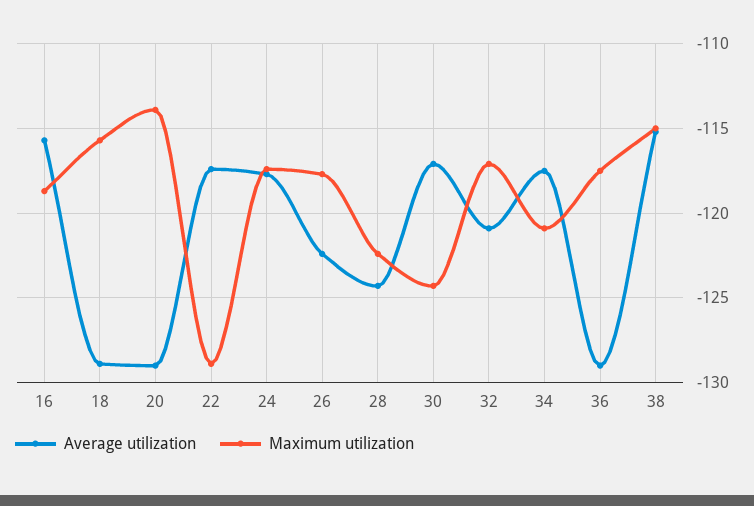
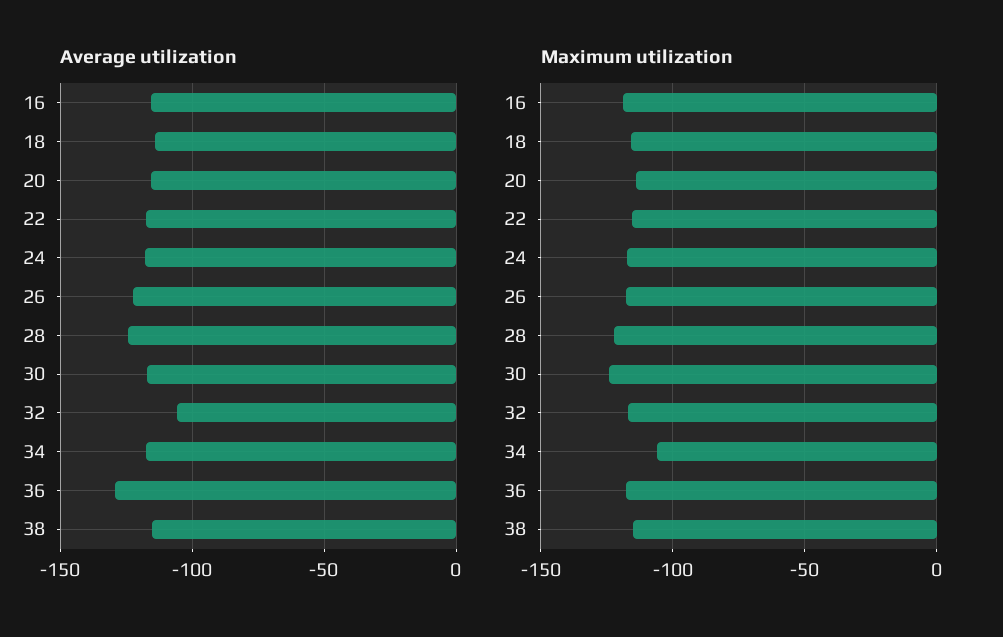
Average utilization, 18: -129 -> -115
Average utilization, 20: -129 -> -115
Maximum utilization, 22: -129 -> -115
Average utilization, 32: -121 -> -105
Maximum utilization, 34: -121 -> -105

